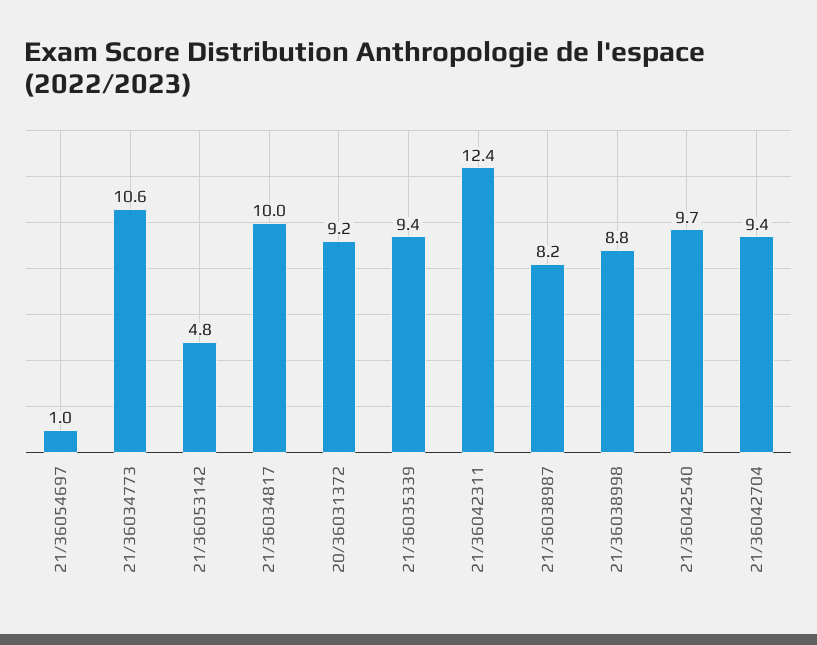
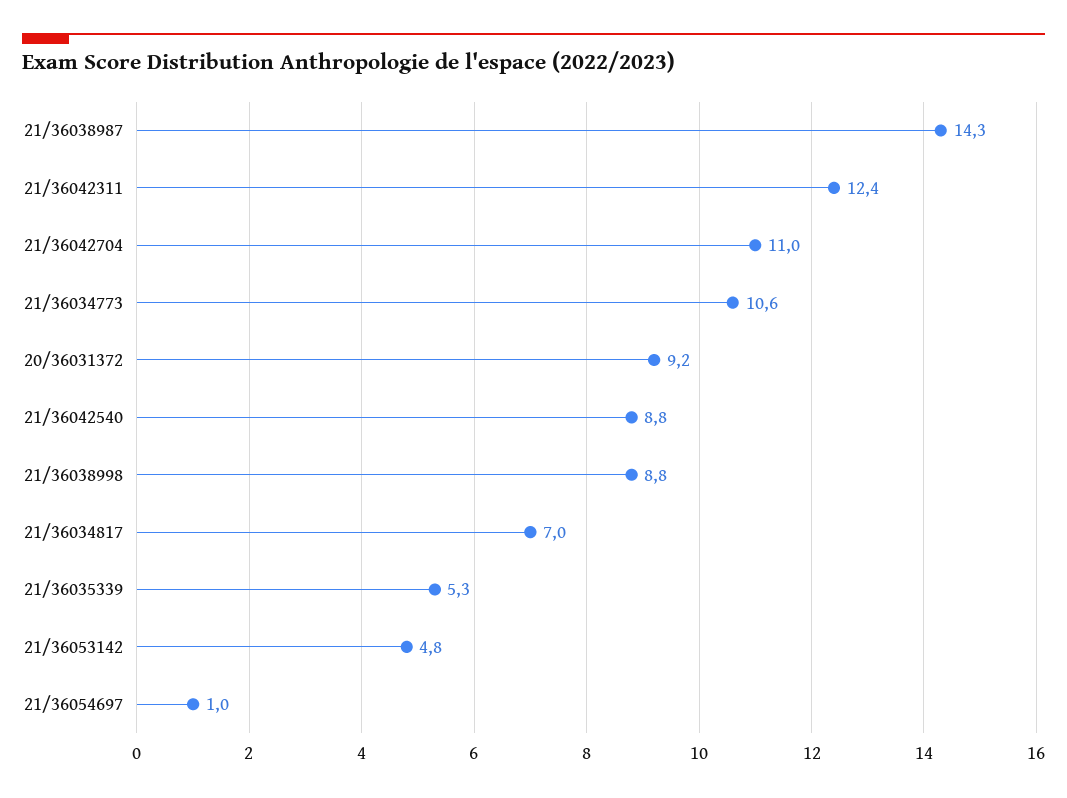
21/36034817: 10 -> 7
21/36035339: 9.4 -> 5.3
21/36038987: 8.2 -> 14.3
21/36042540: 9.7 -> 8.8
21/36042704: 9.4 -> 11

